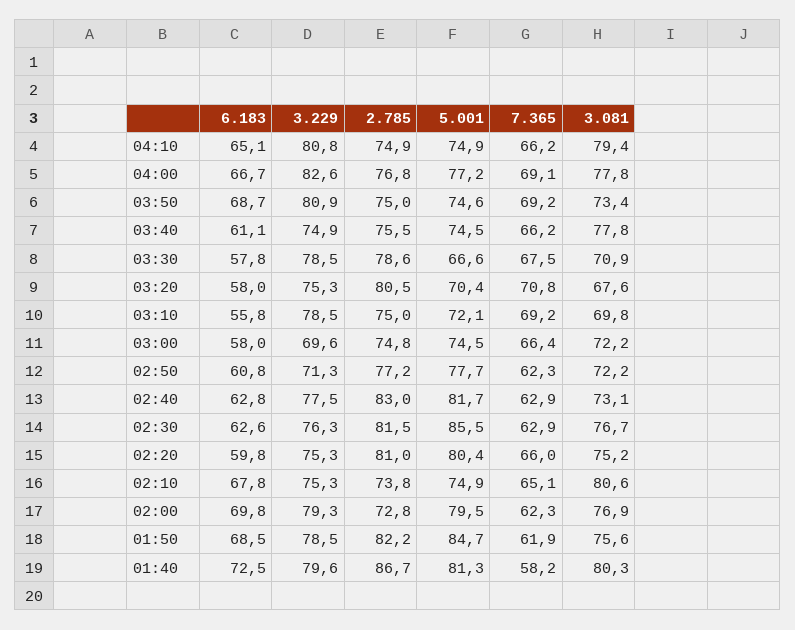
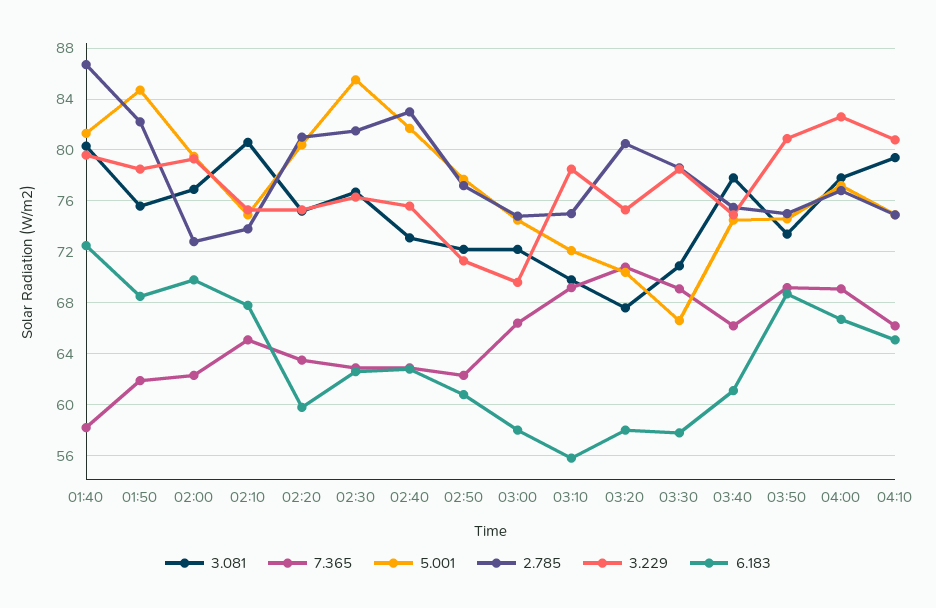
7.365, 03:30: 67.5 -> 69
3.229, 02:40: 77.5 -> 75.5
7.365, 02:20: 66 -> 63.5

